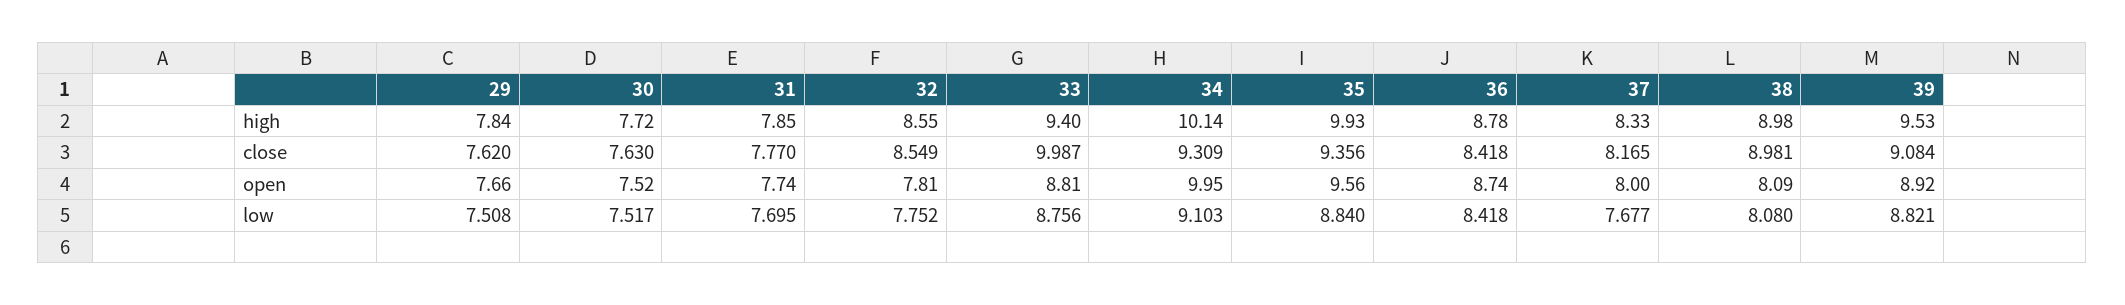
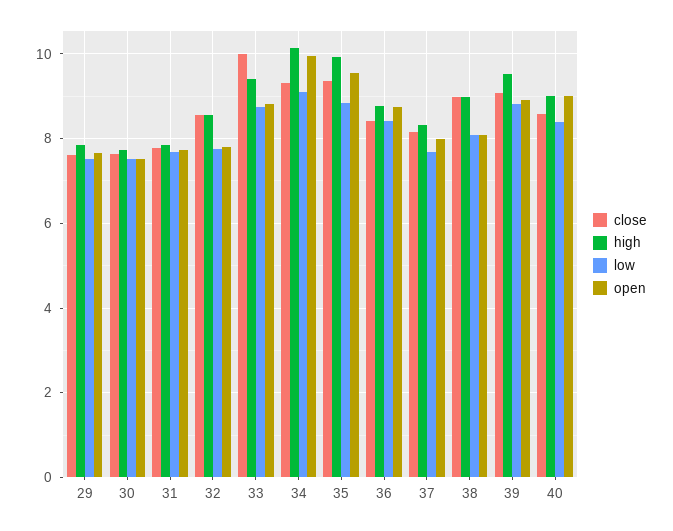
close, 40: none -> 8.6
high, 40: none -> 9
low, 40: none -> 8.4
open, 40: none -> 9

